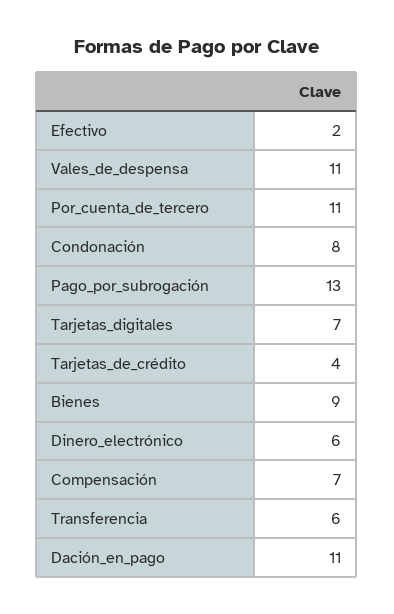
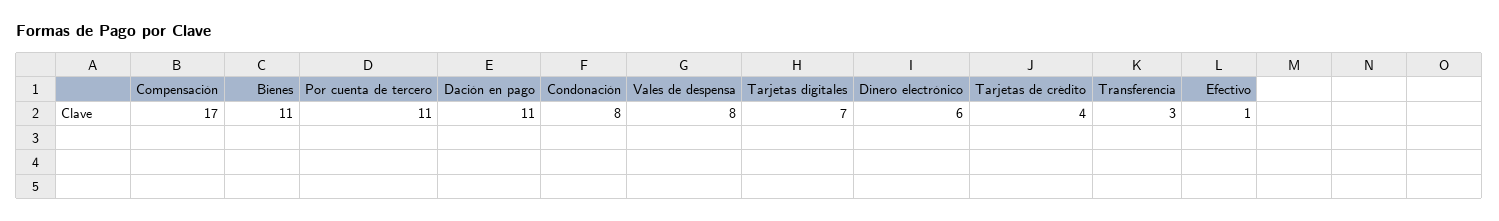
Efectivo: 2 -> 1
Vales_de_despensa: 11 -> 8
Pago_por_subrogación: 13 -> none
Bienes: 9 -> 11
Compensación: 7 -> 17
Transferencia: 6 -> 3

